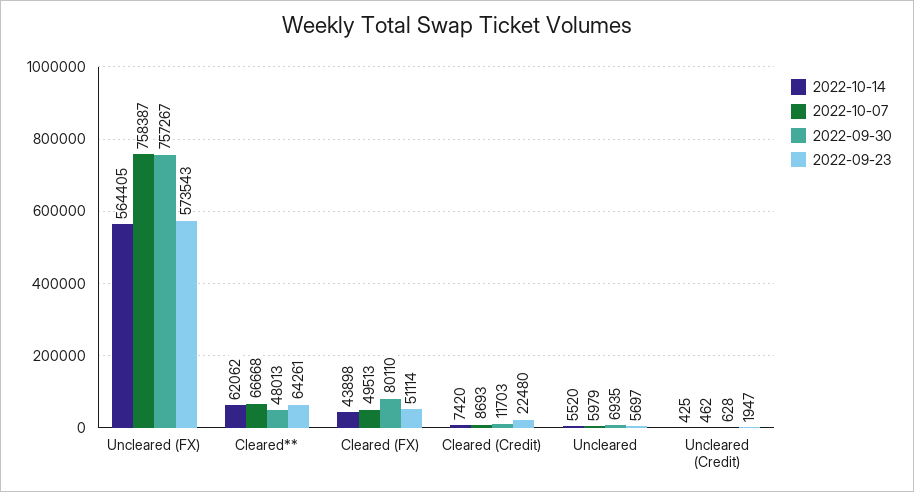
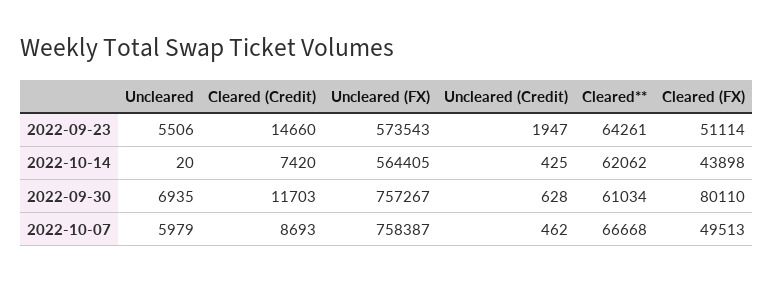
2022-09-30, Cleared**: 48013 -> 61034
2022-09-23, Cleared (Credit): 22480 -> 14660
2022-10-14, Uncleared: 5520 -> 20
2022-09-23, Uncleared: 5697 -> 5506

